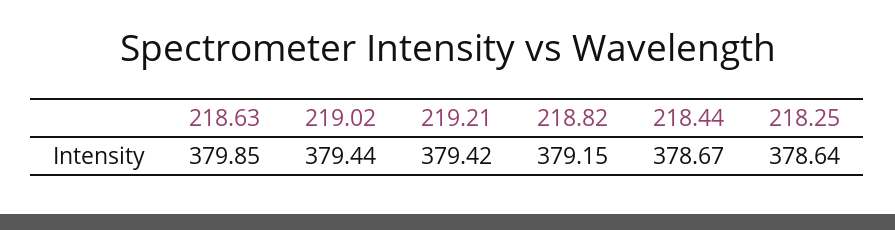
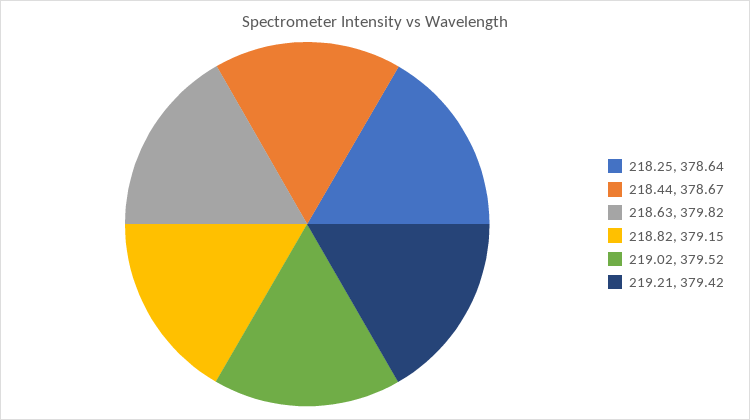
218.63: 379.85 -> 379.82
219.02: 379.44 -> 379.52

